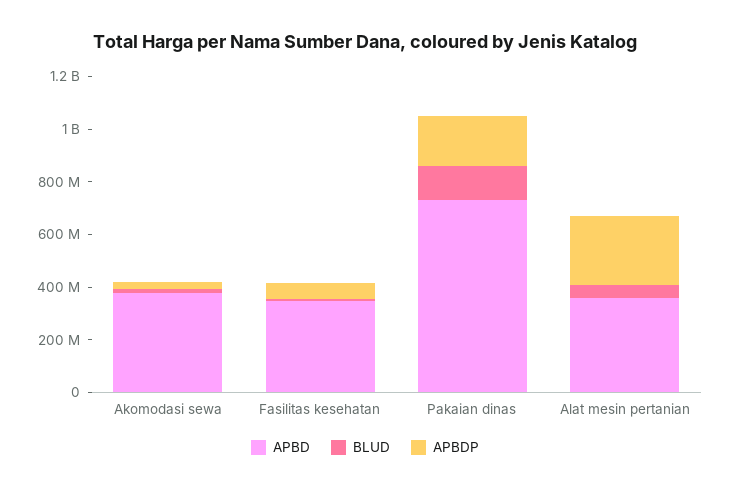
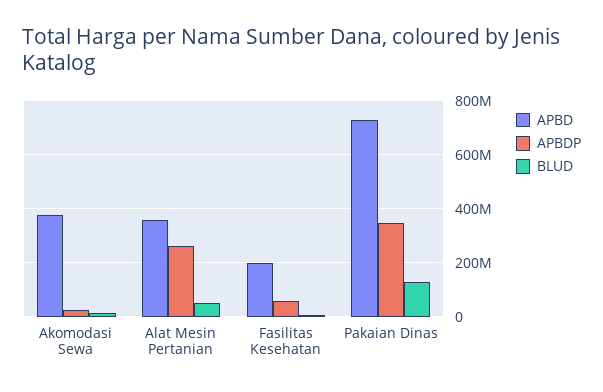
APBD, Fasilitas kesehatan: 350000000 -> 200000000
APBDP, Pakaian dinas: 200000000 -> 350000000

